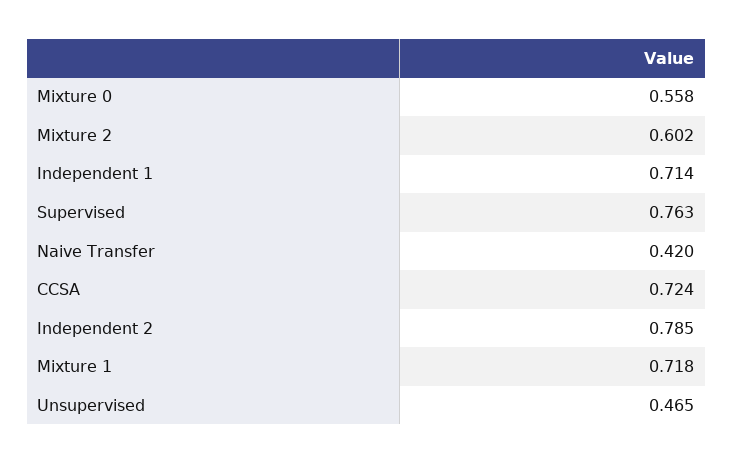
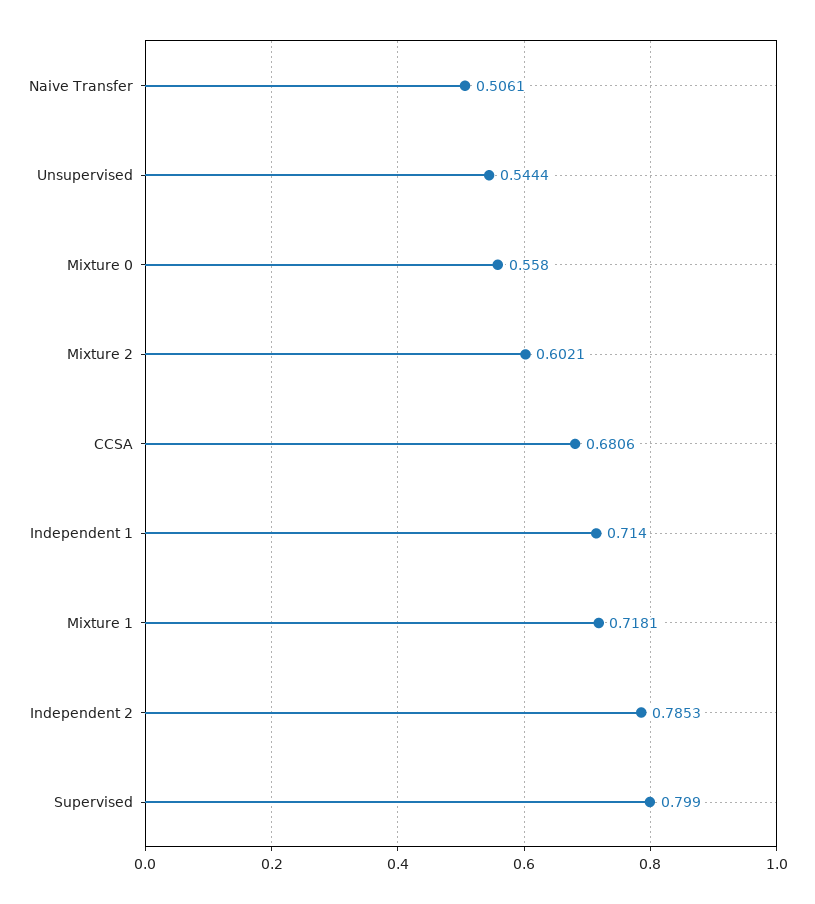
Supervised: 0.763 -> 0.799
Naive Transfer: 0.42 -> 0.5061
CCSA: 0.724 -> 0.6806
Unsupervised: 0.465 -> 0.5444

